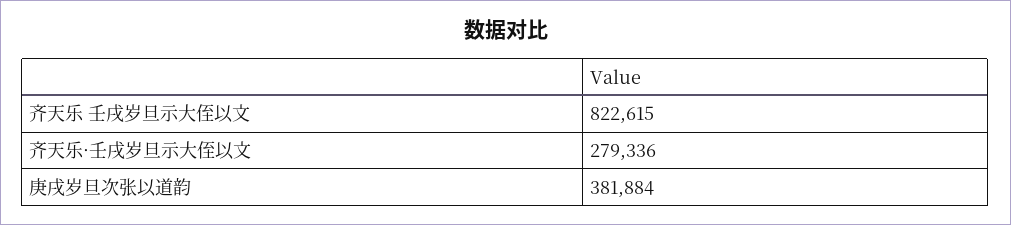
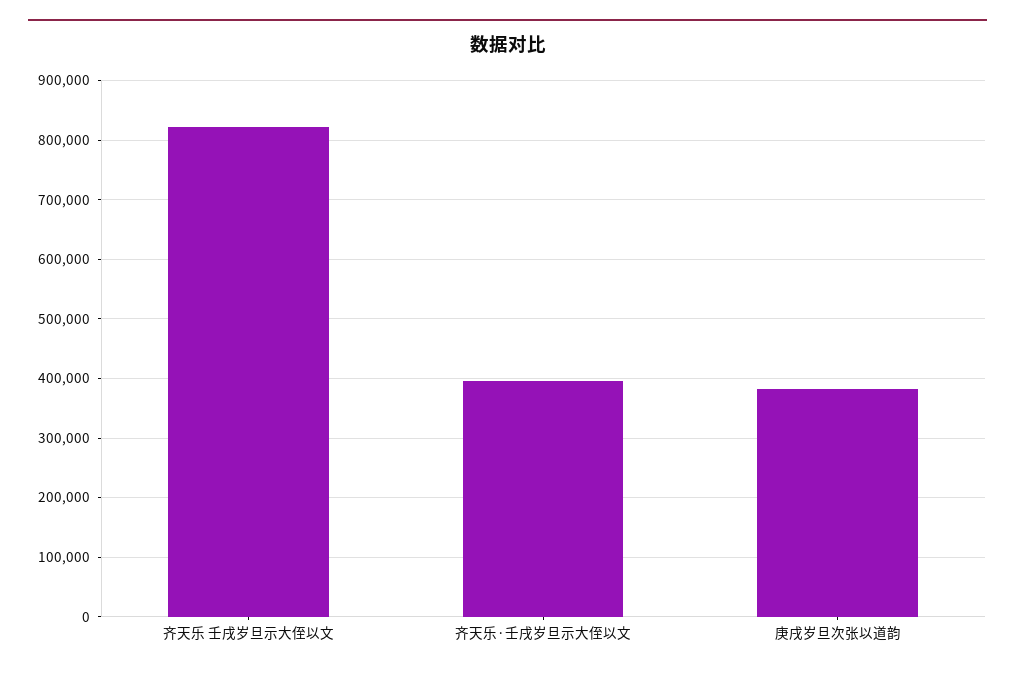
齐天乐·壬戌岁旦示大侄以文: 279336 -> 400000

